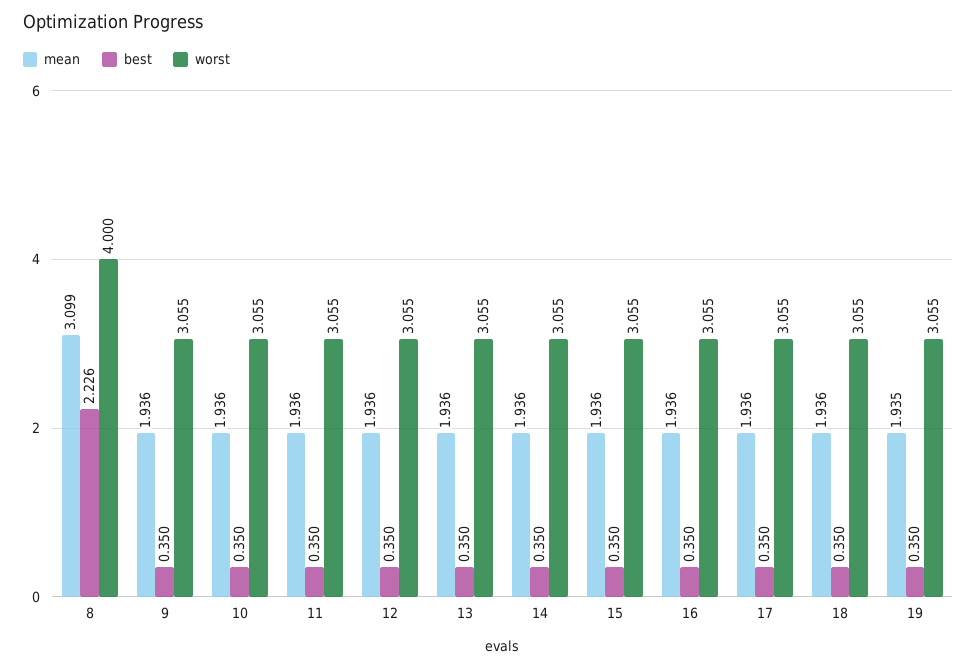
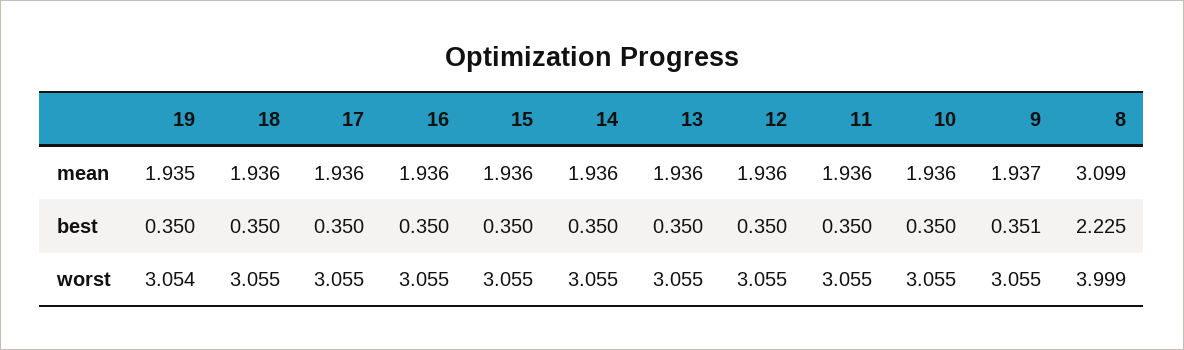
best, 8: 2.226 -> 2.225
worst, 8: 4 -> 3.999
mean, 9: 1.936 -> 1.937
best, 9: 0.35 -> 0.351
worst, 19: 3.055 -> 3.054

